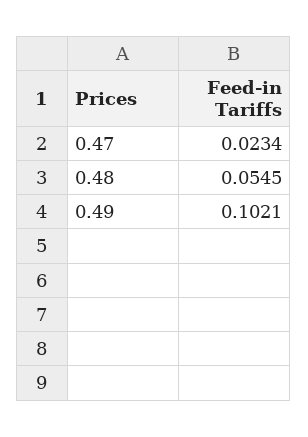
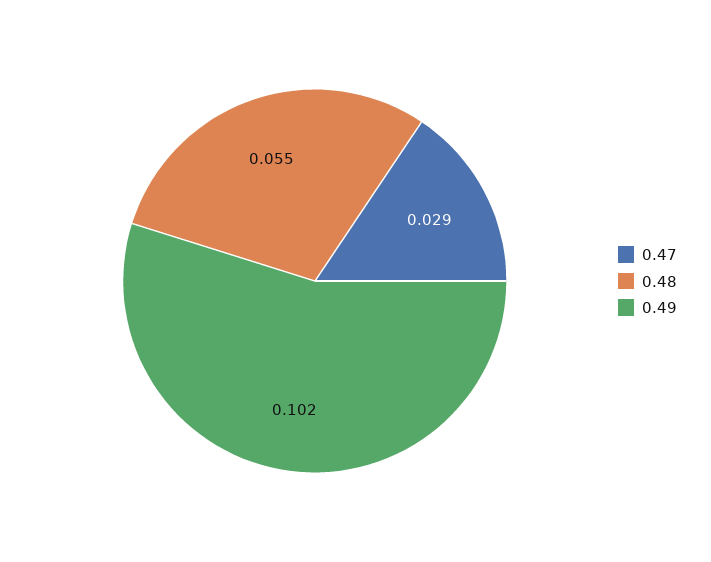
0.47: 0.0234 -> 0.029

